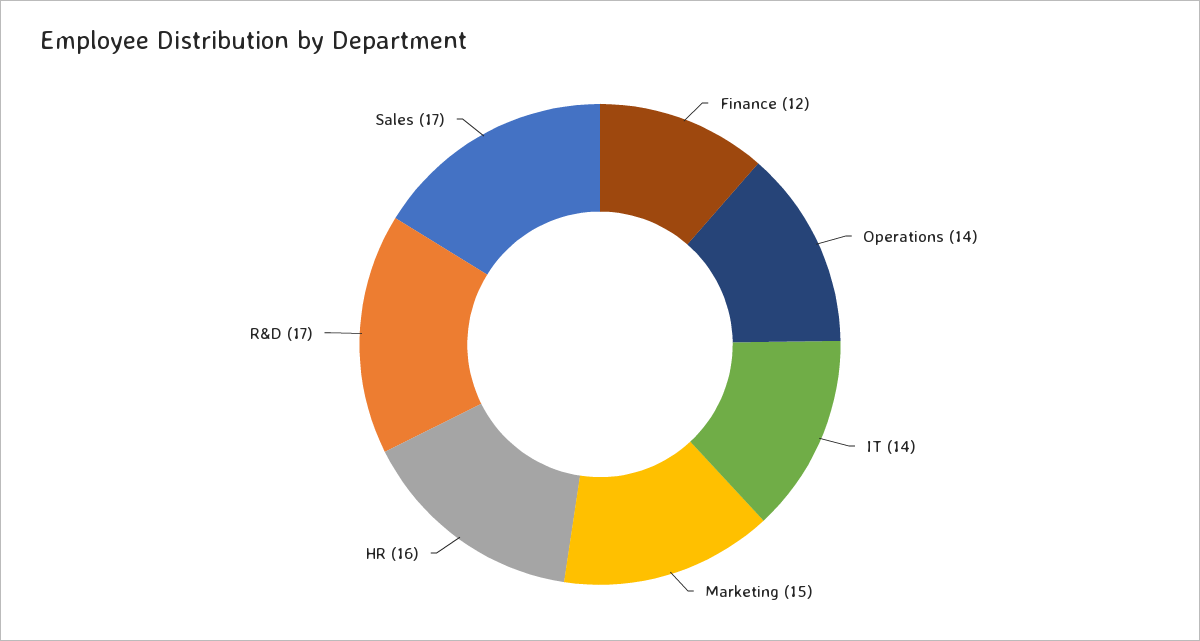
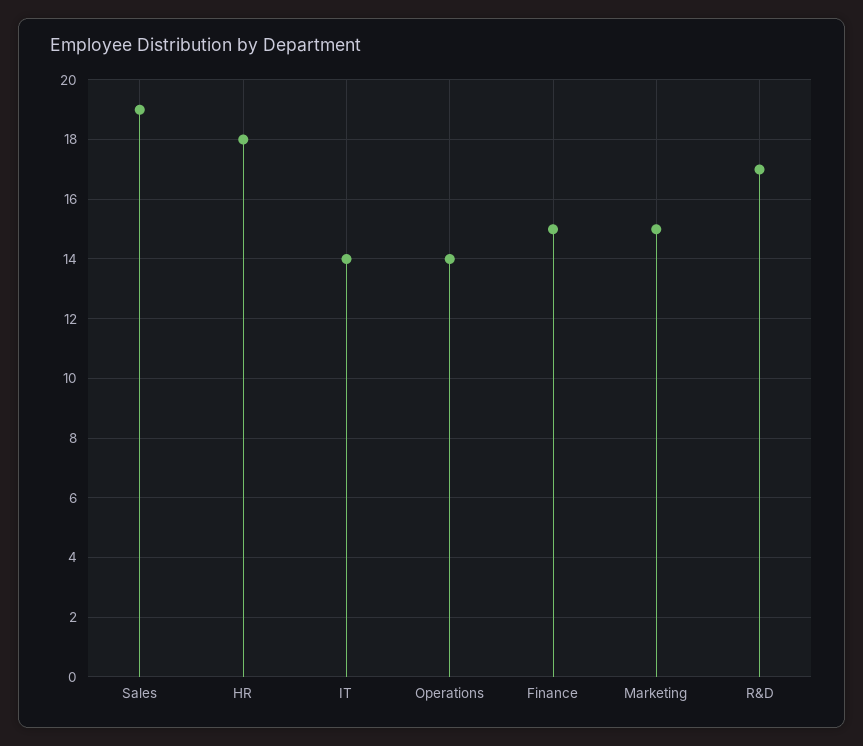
Finance: 12 -> 15
HR: 16 -> 18
Sales: 17 -> 19

